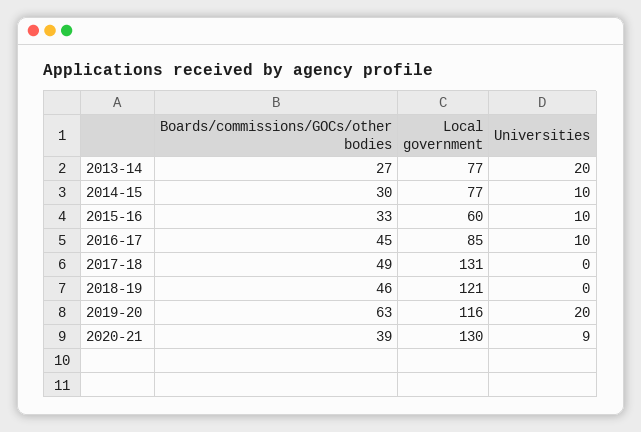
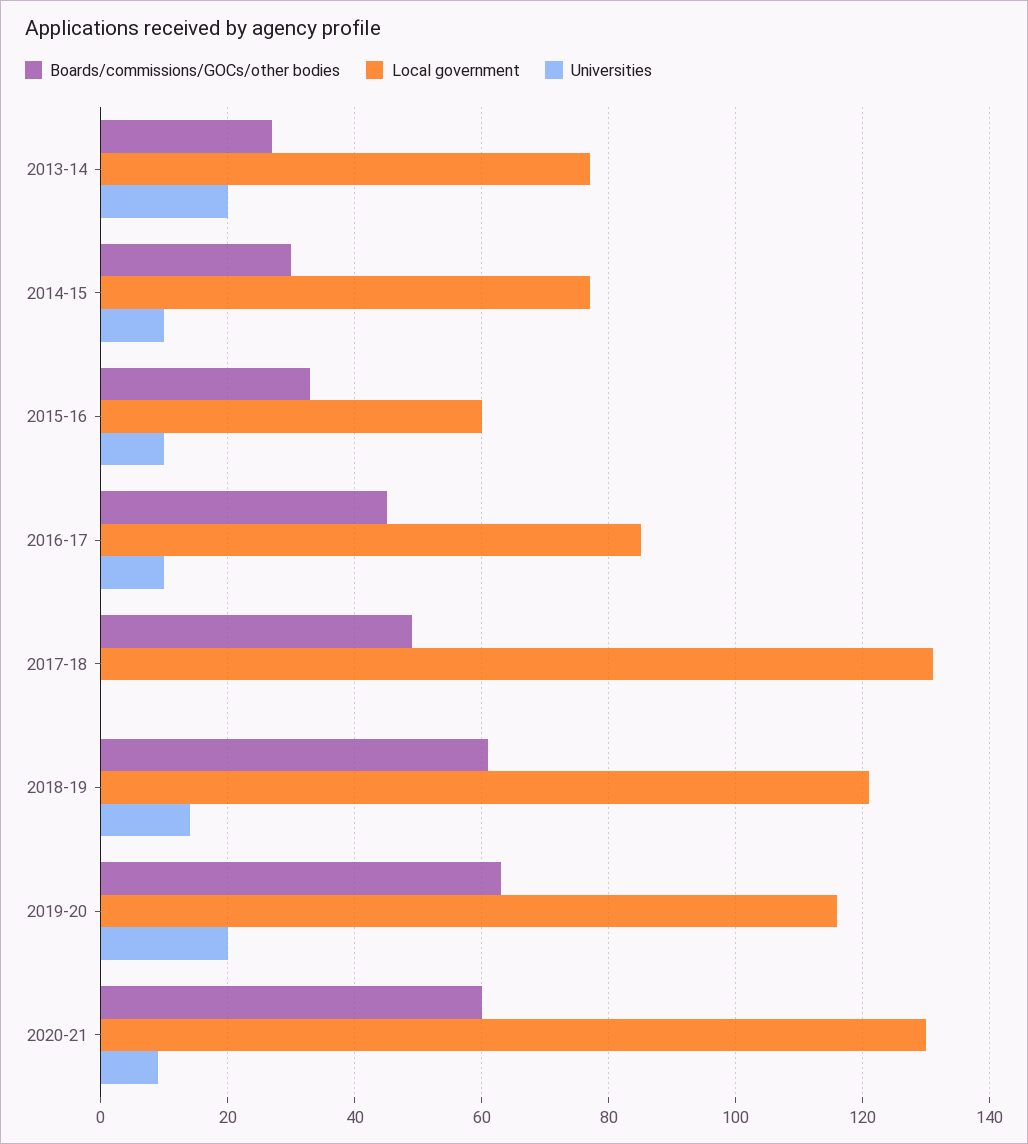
Boards/commissions/GOCs/other bodies, 2018-19: 46 -> 60
Universities, 2018-19: 0 -> 15
Boards/commissions/GOCs/other bodies, 2020-21: 39 -> 60

